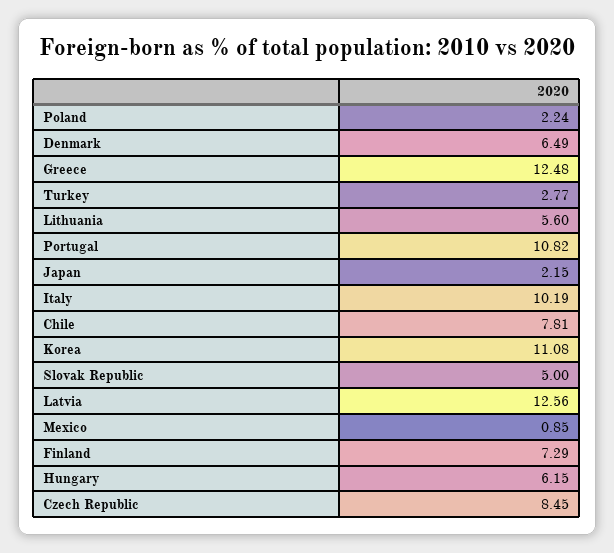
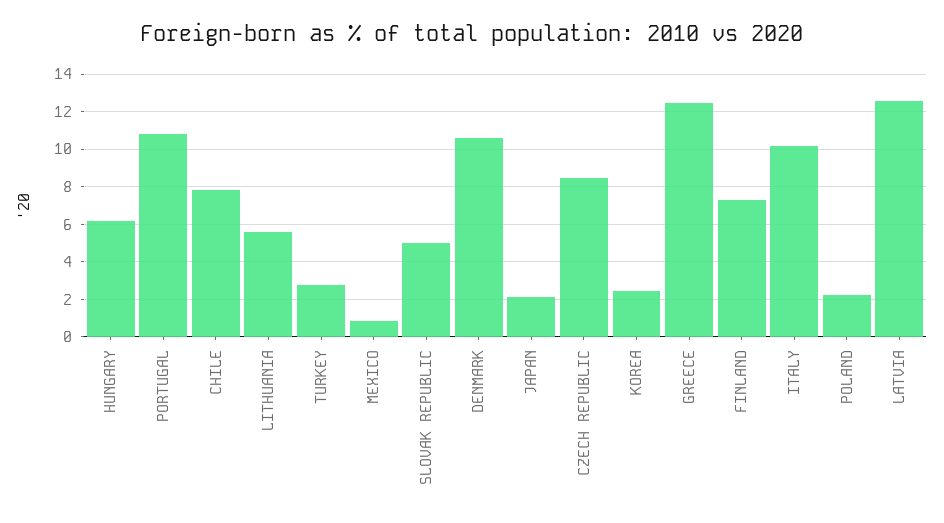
Denmark: 6.49 -> 10.5
Korea: 11.08 -> 2.5

